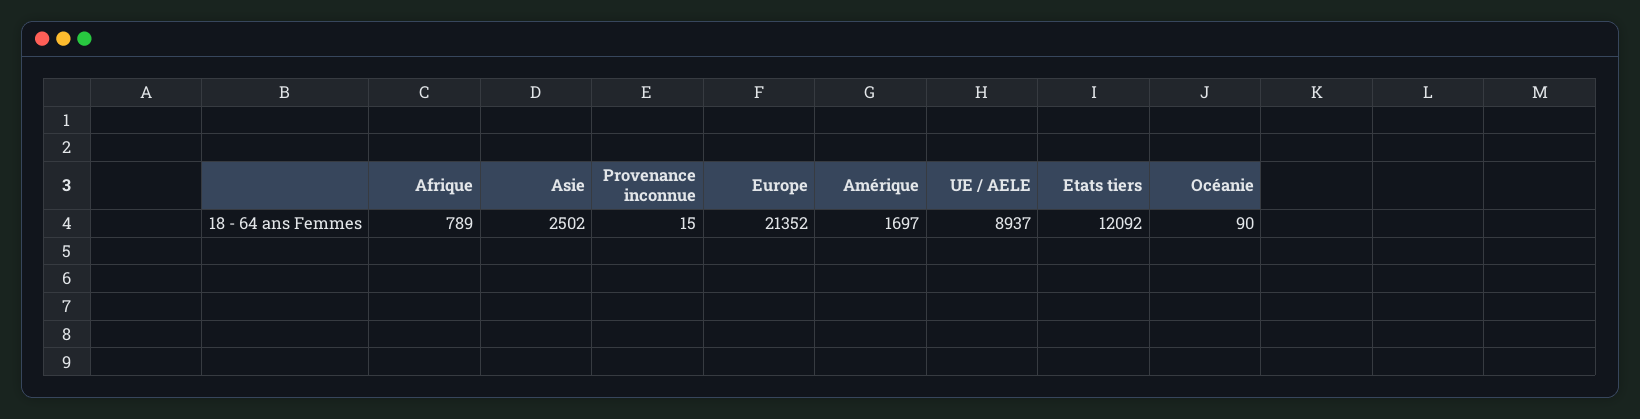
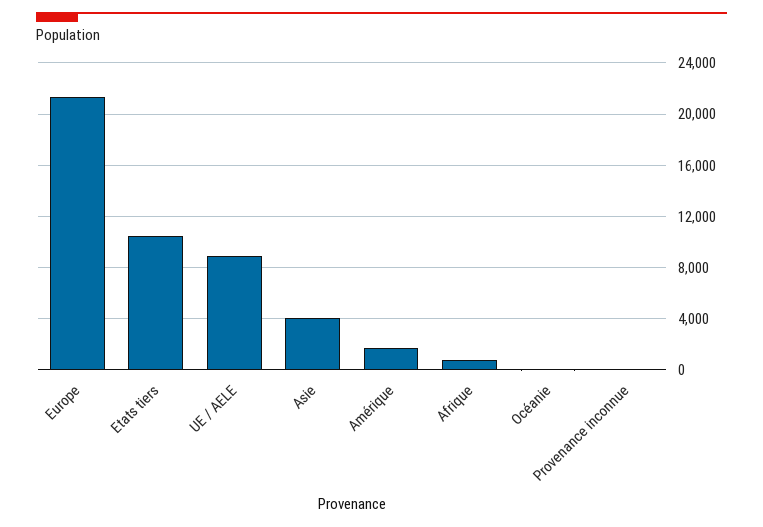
Asie: 2502 -> 4000
Etats tiers: 12092 -> 10500

